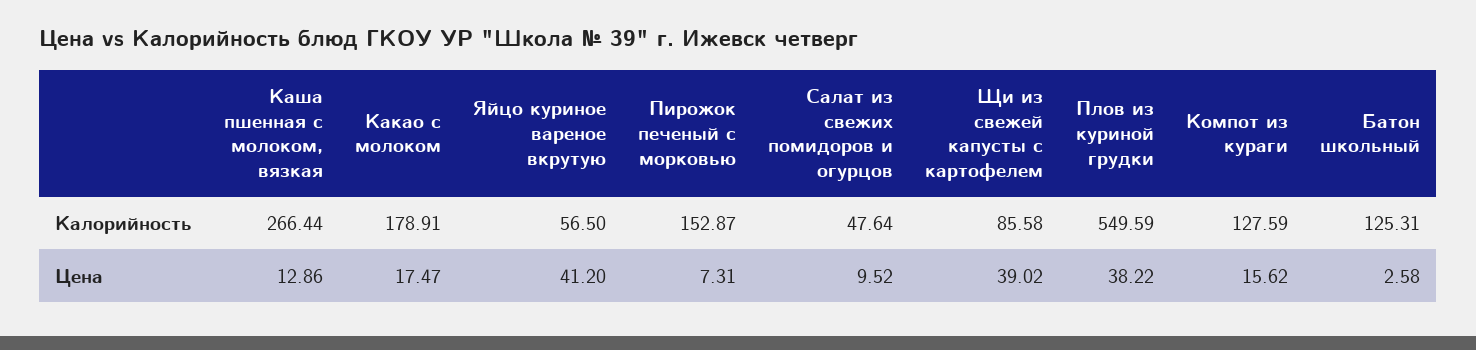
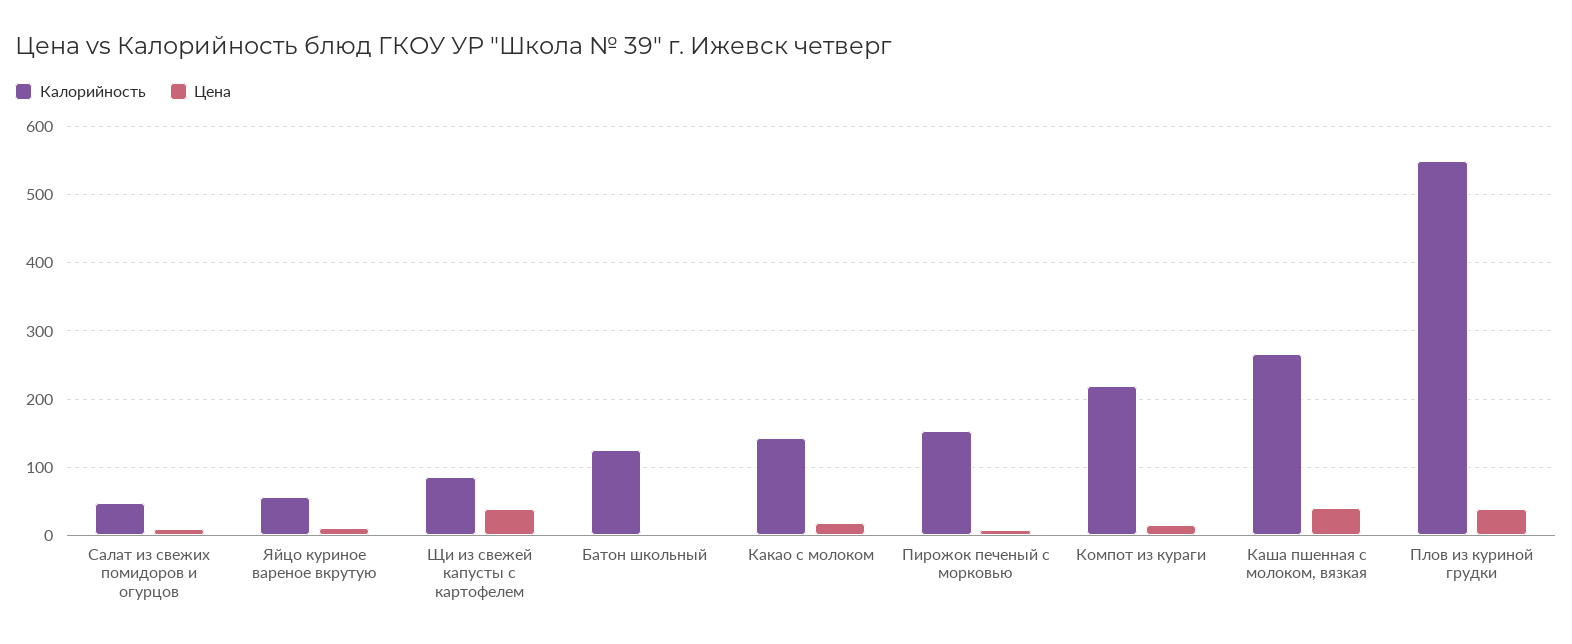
Калорийность, Какао с молоком: 178.91 -> 140
Калорийность, Компот из кураги: 127.59 -> 220
Цена, Каша пшенная с молоком, вязкая: 12.86 -> 40
Цена, Яйцо куриное вареное вкрутую: 41.2 -> 10

